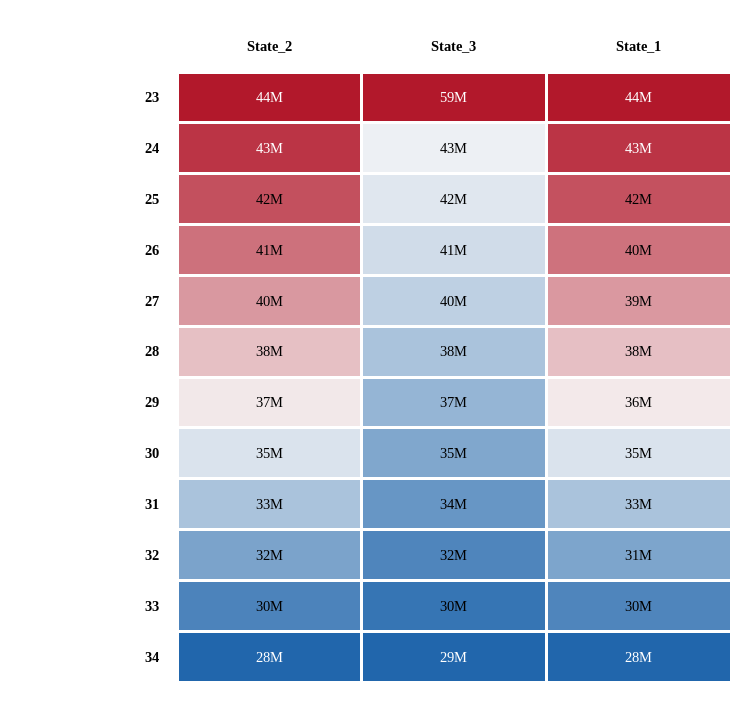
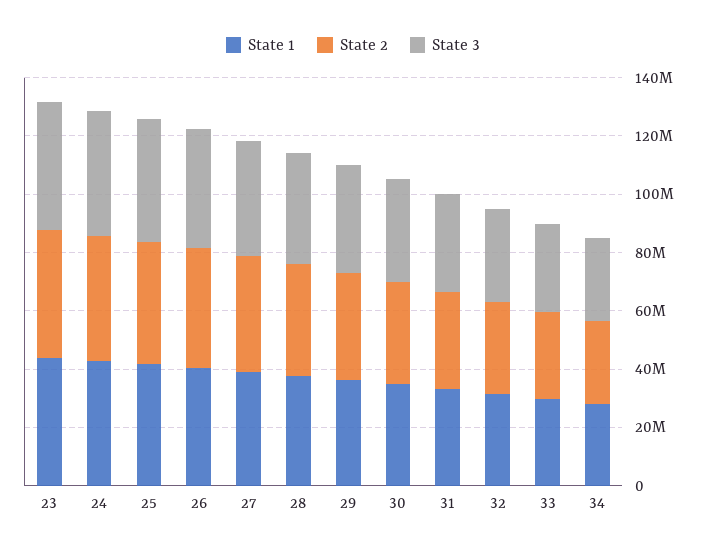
State_3, 23: 59000000 -> 45000000

